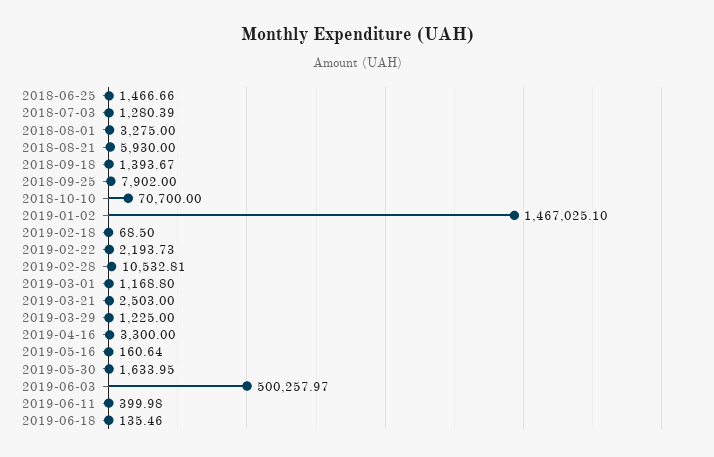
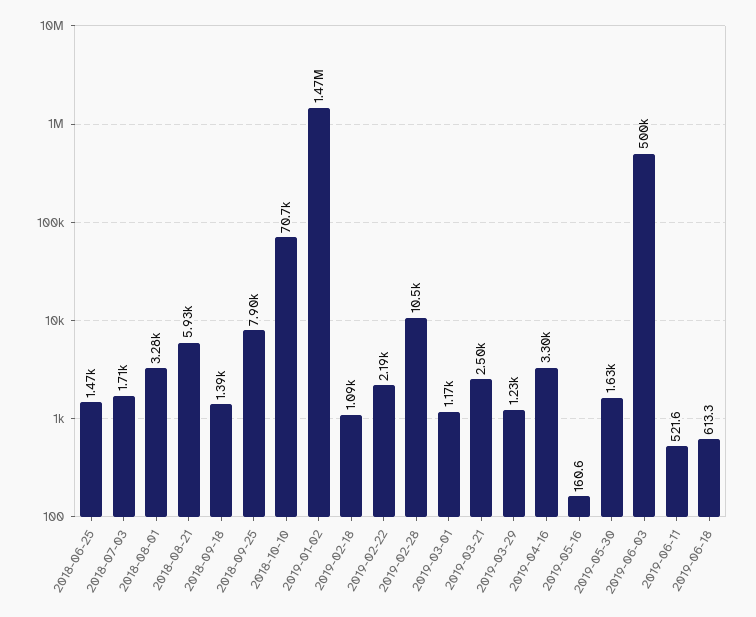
2018-07-03: 1280.39 -> 1710
2019-02-18: 68.5 -> 1090
2019-06-11: 399.98 -> 521.6
2019-06-18: 135.46 -> 613.3

